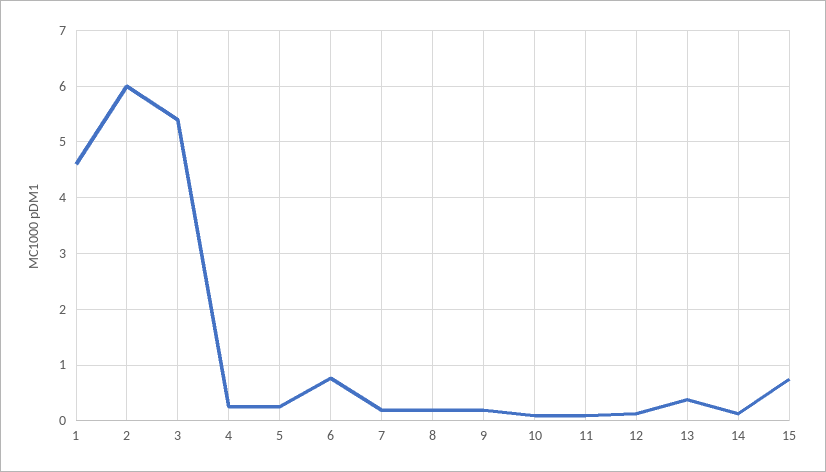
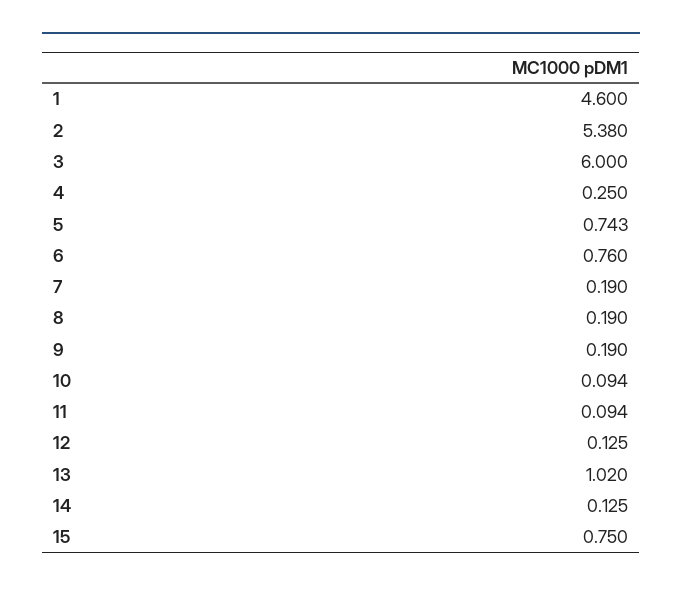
2: 6 -> 5.38
3: 5.4 -> 6
5: 0.2 -> 0.743
13: 0.4 -> 1.02

